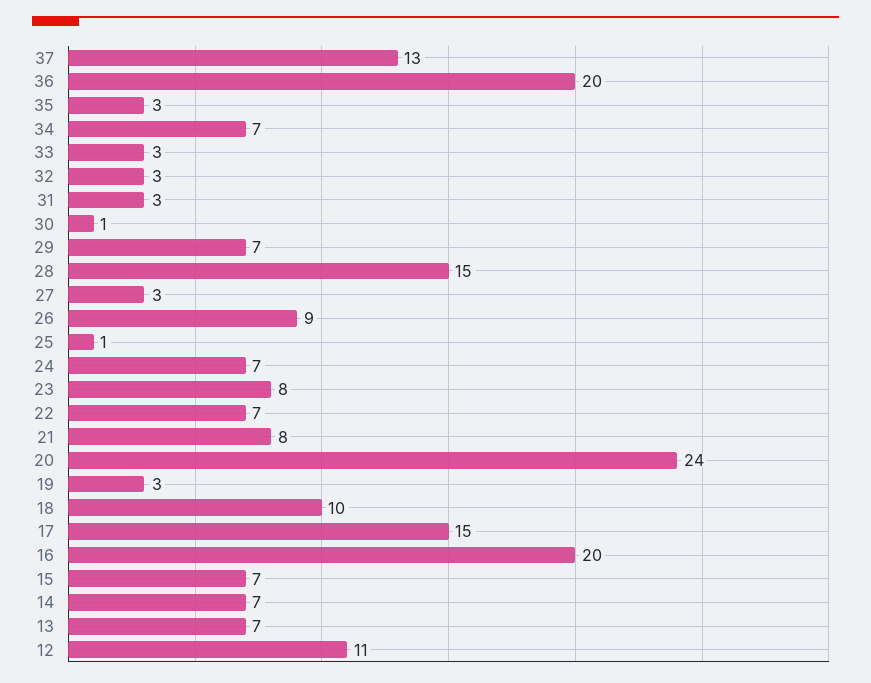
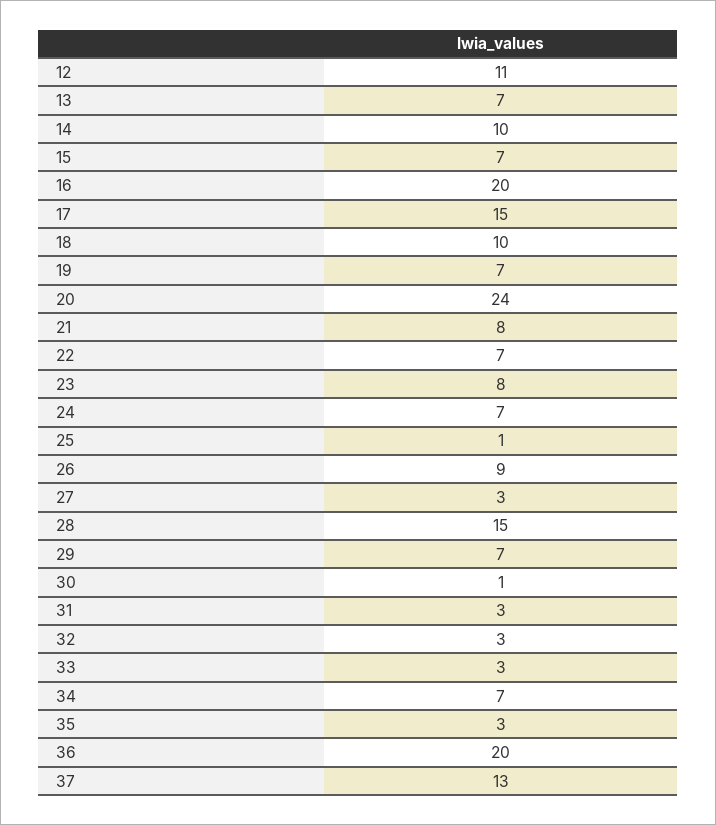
19: 3 -> 7
14: 7 -> 10

